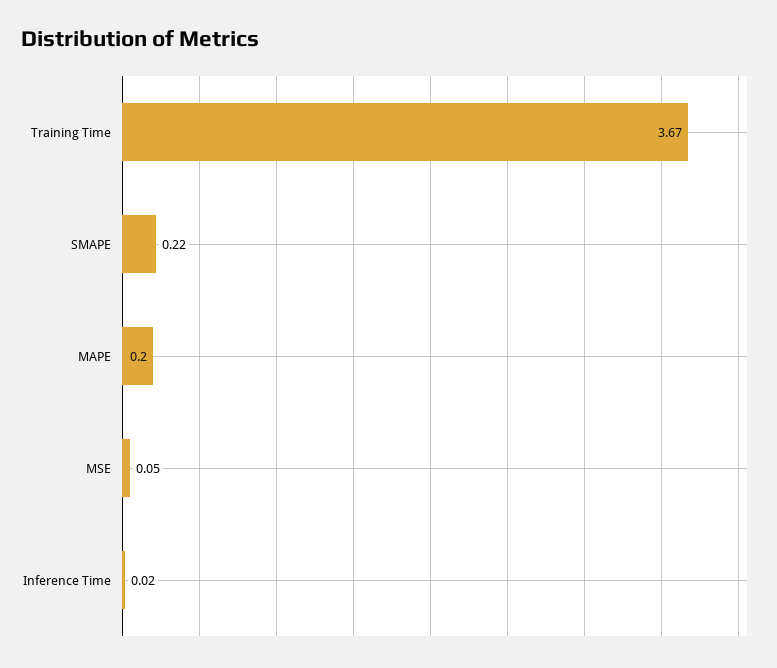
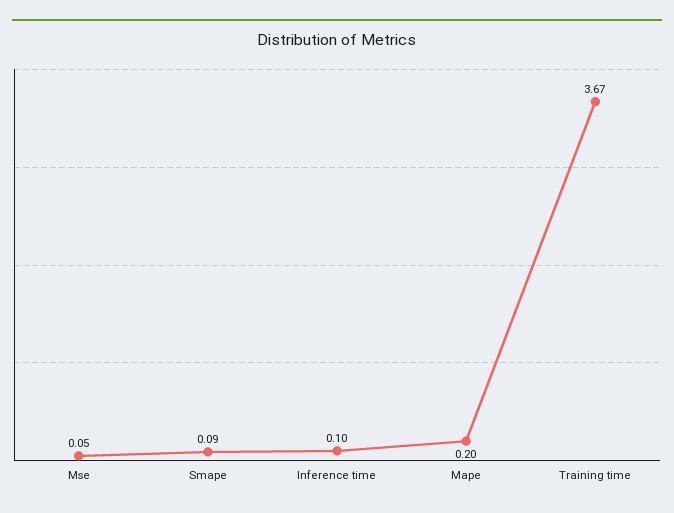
SMAPE: 0.22 -> 0.09
Inference Time: 0.02 -> 0.1

